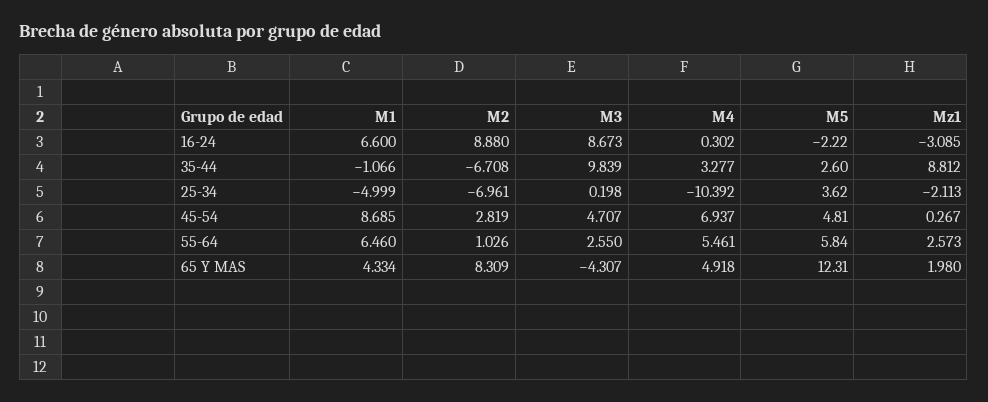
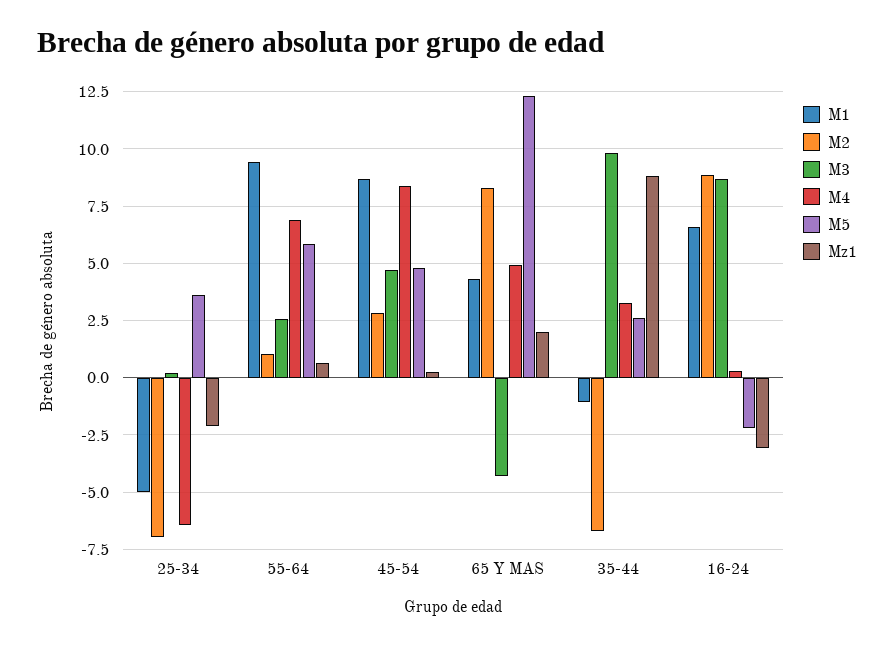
M4, 25-34: -10.392 -> -6.5
M4, 45-54: 6.937 -> 8.5
M1, 55-64: 6.46 -> 9.5
M4, 55-64: 5.461 -> 7
Mz1, 55-64: 2.573 -> 0.5

